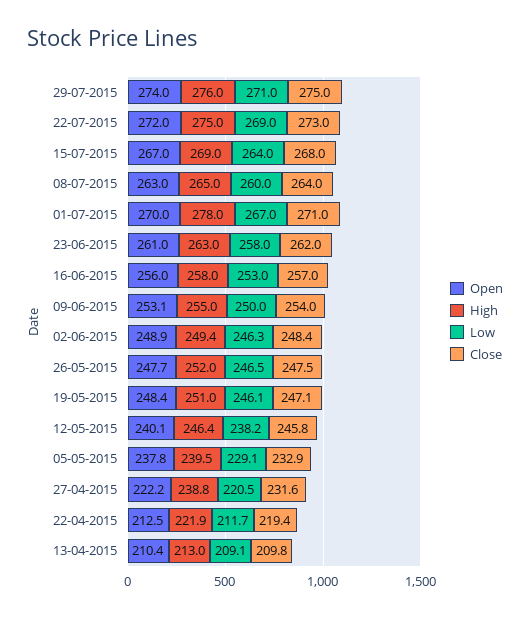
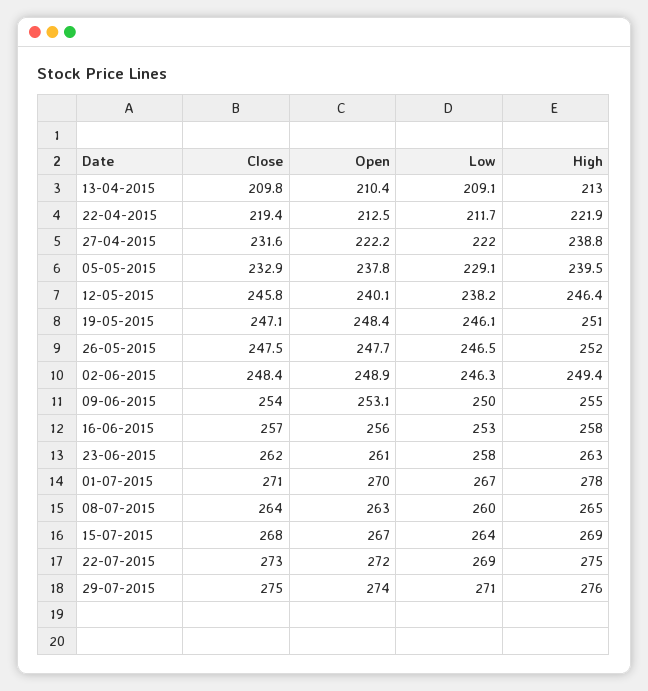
Low, 27-04-2015: 220.5 -> 222

